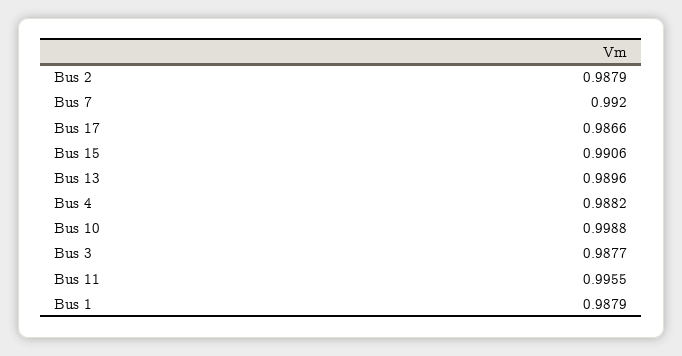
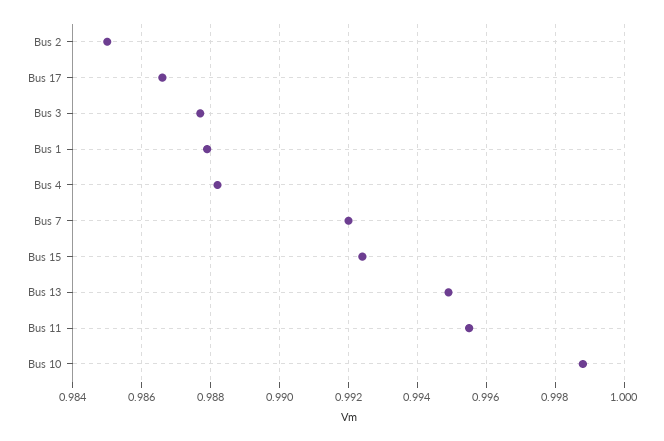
Bus 2: 0.9879 -> 0.985
Bus 15: 0.9906 -> 0.9925
Bus 13: 0.9896 -> 0.995

